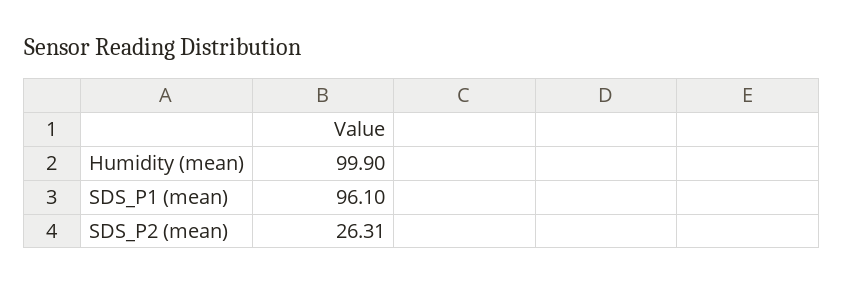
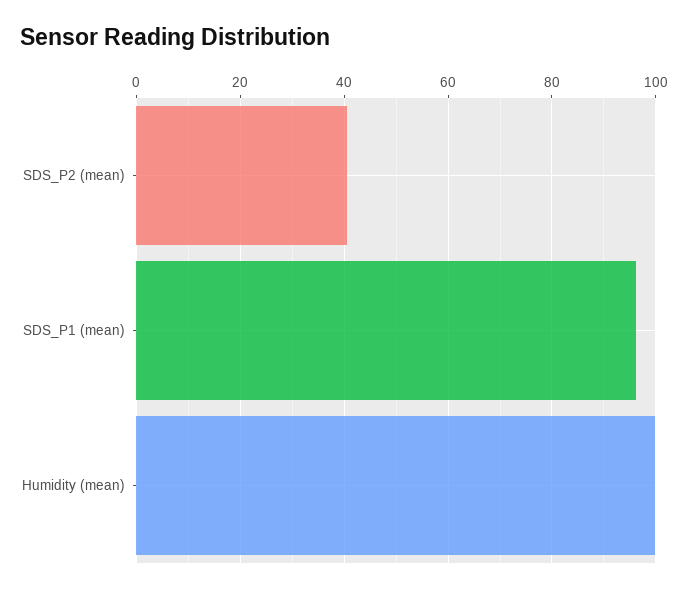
SDS_P2 (mean): 26.31 -> 40

